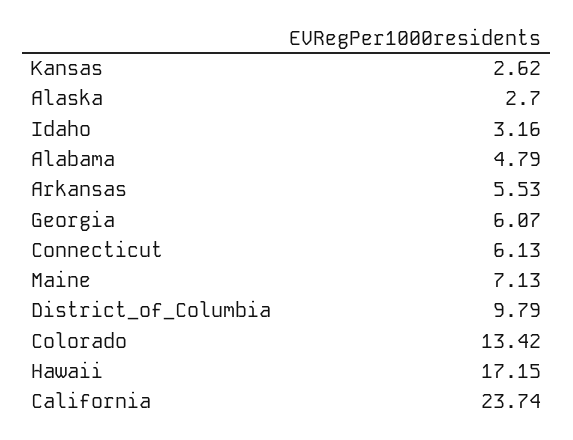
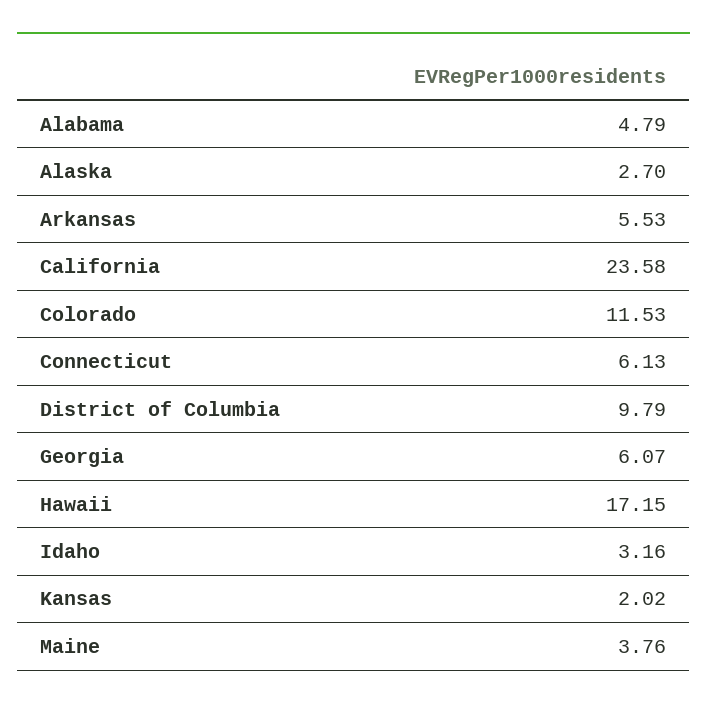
Kansas: 2.62 -> 2.02
Maine: 7.13 -> 3.76
Colorado: 13.42 -> 11.53
California: 23.74 -> 23.58

